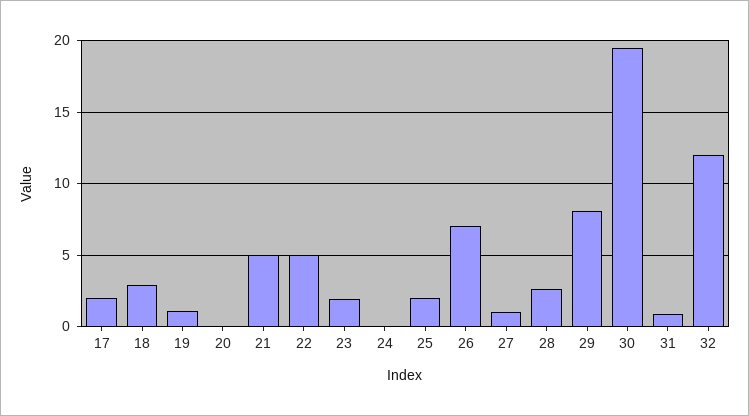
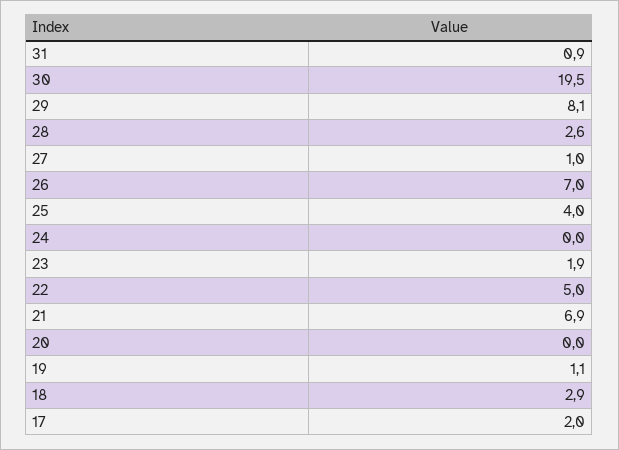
21: 5 -> 6.9
25: 2 -> 4
32: 12 -> none

